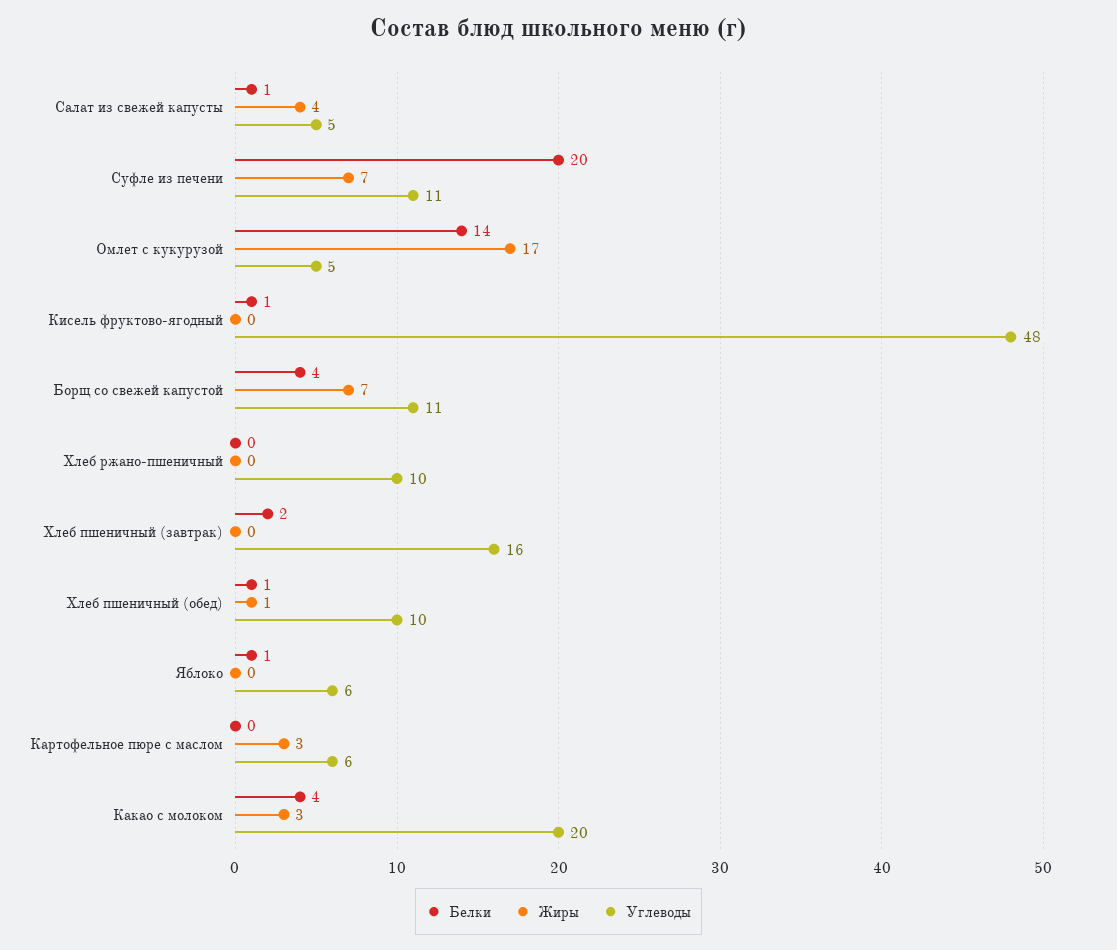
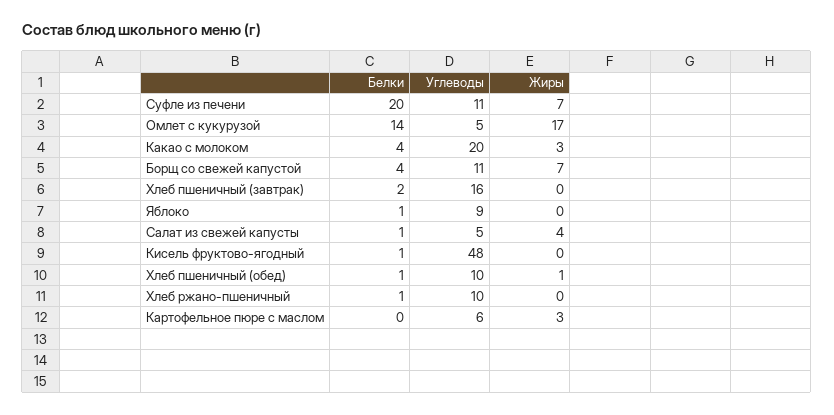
Белки, Хлеб ржано-пшеничный: 0 -> 1
Углеводы, Яблоко: 6 -> 9

